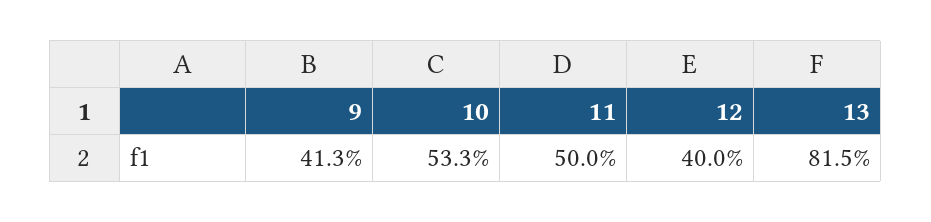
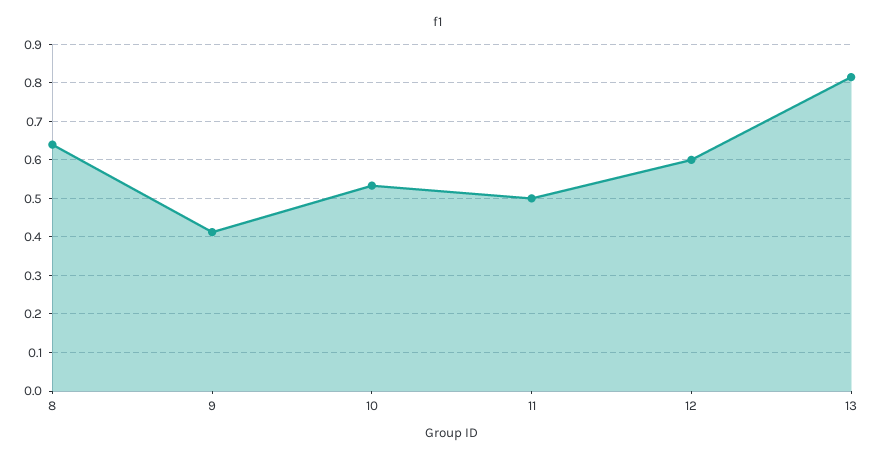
12: 0.4 -> 0.6
8: none -> 0.64

